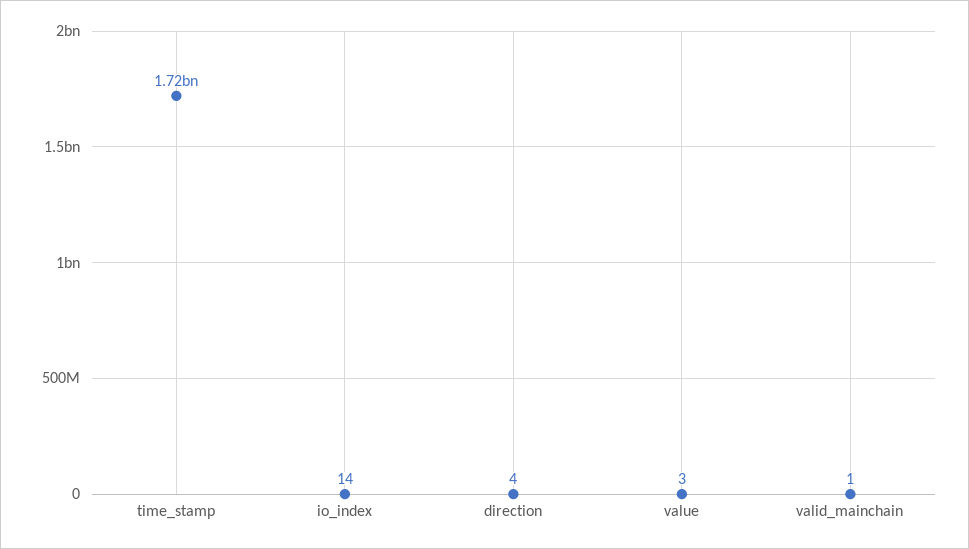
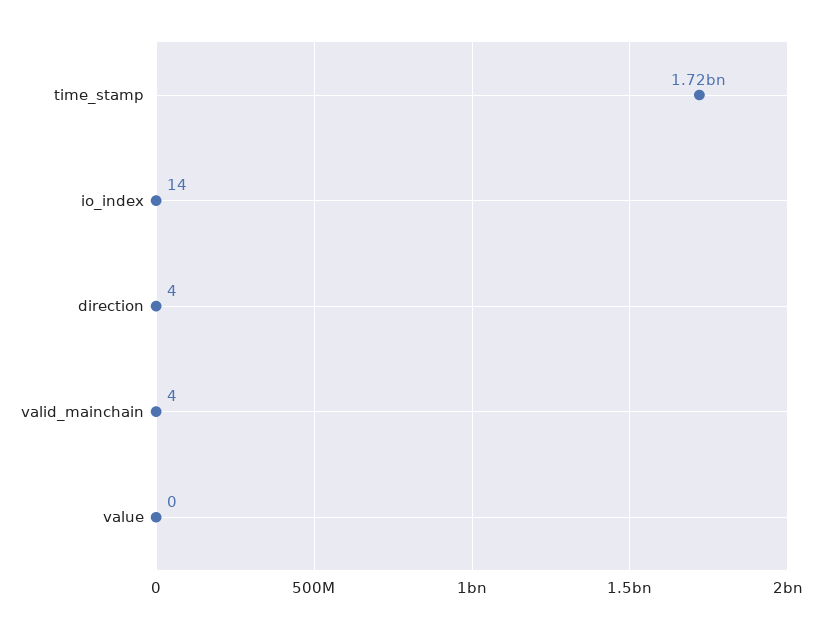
value: 3 -> 0
valid_mainchain: 1 -> 4

